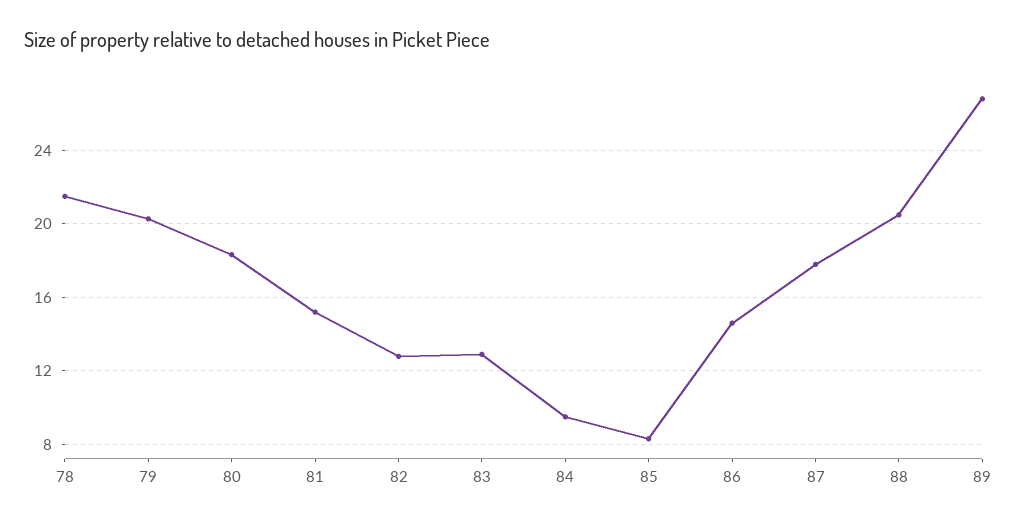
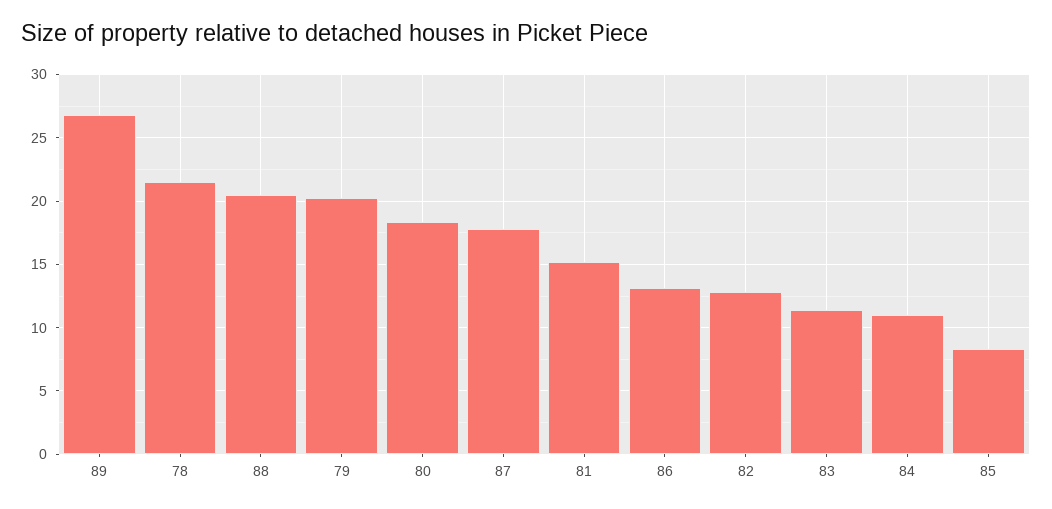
83: 13 -> 11.5
84: 9.5 -> 11
86: 14.5 -> 13

